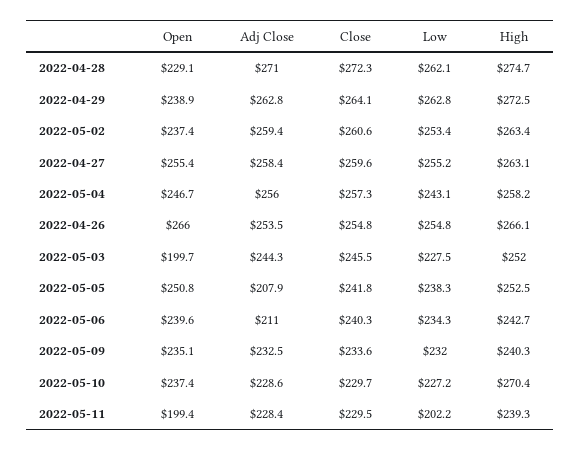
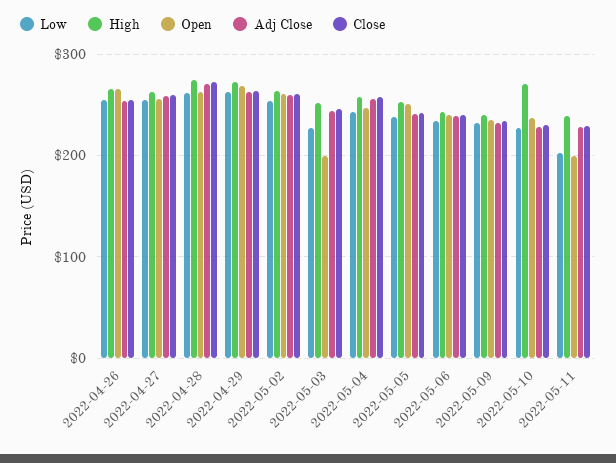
Open, 2022-04-28: 229.1 -> 260
Open, 2022-04-29: 238.9 -> 270
Open, 2022-05-02: 237.4 -> 260
Adj Close, 2022-05-05: 207.9 -> 240
Adj Close, 2022-05-06: 211 -> 240

